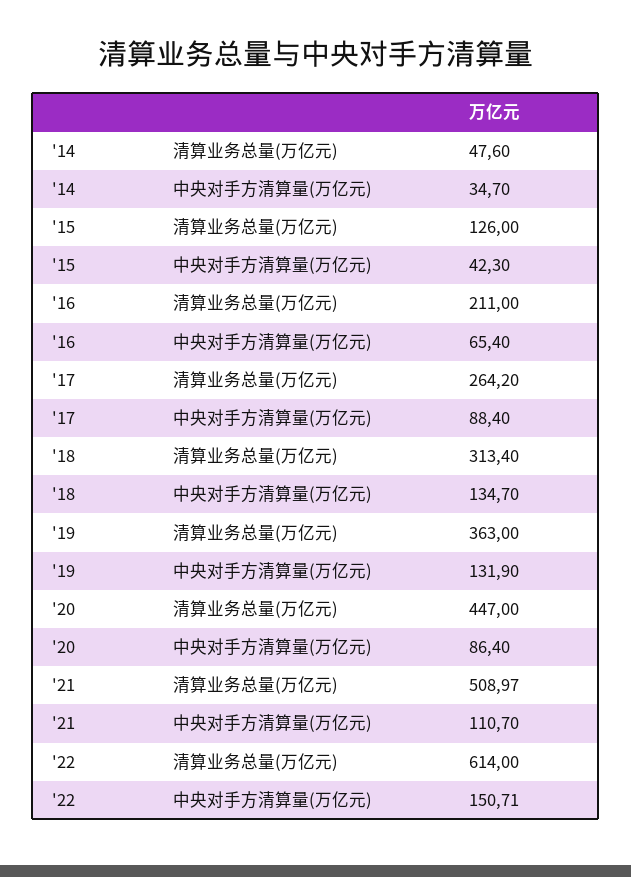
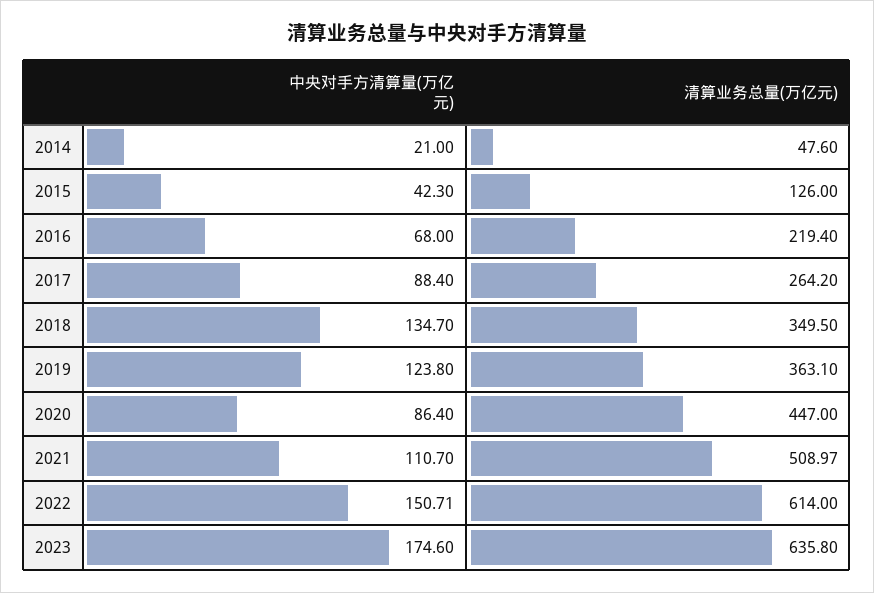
'14, 中央对手方清算量(万亿元): 34.7 -> 21
'16, 清算业务总量(万亿元): 211 -> 219.4
'16, 中央对手方清算量(万亿元): 65.4 -> 68
'18, 清算业务总量(万亿元): 313.4 -> 349.5
'19, 清算业务总量(万亿元): 363 -> 363.1
'19, 中央对手方清算量(万亿元): 131.9 -> 123.8
2023, 中央对手方清算量(万亿元): none -> 174.6
2023, 清算业务总量(万亿元): none -> 635.8

